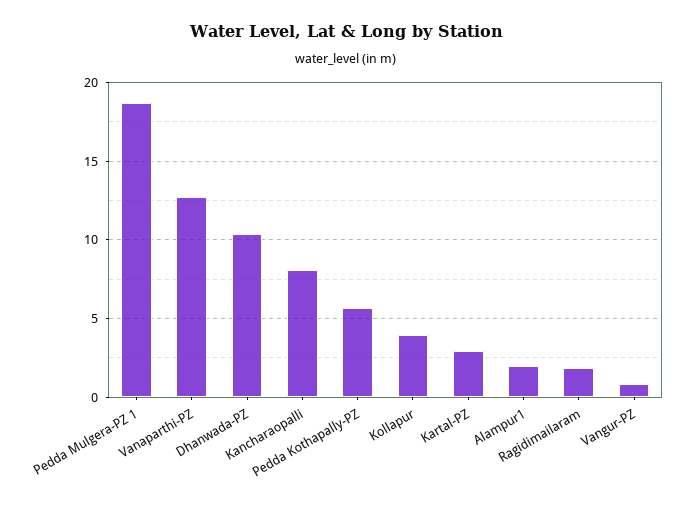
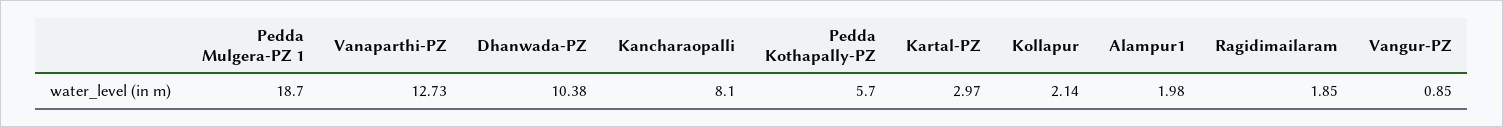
Kollapur: 4 -> 2.14

